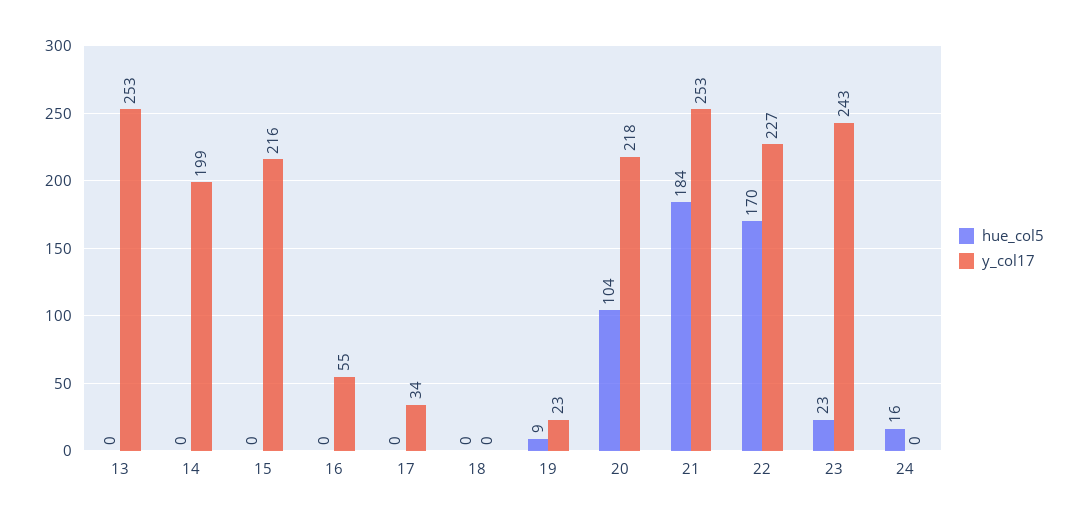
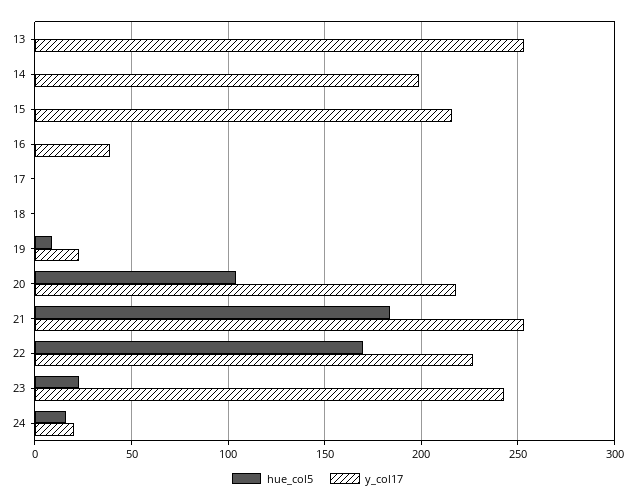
y_col17, 16: 55 -> 40
y_col17, 17: 34 -> 0
y_col17, 24: 0 -> 20

